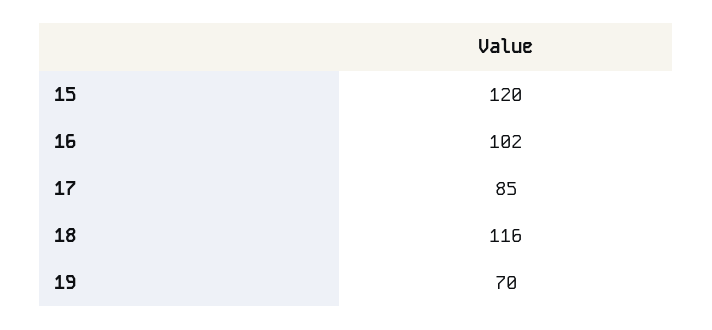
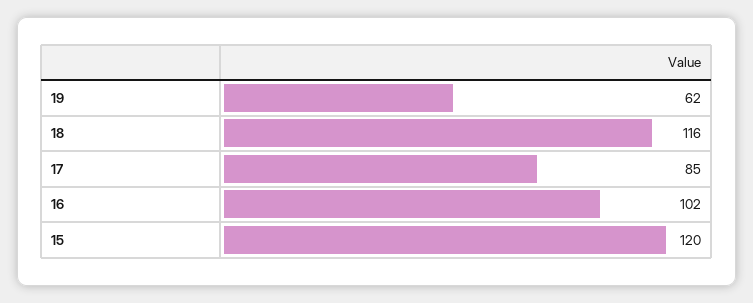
19: 70 -> 62

